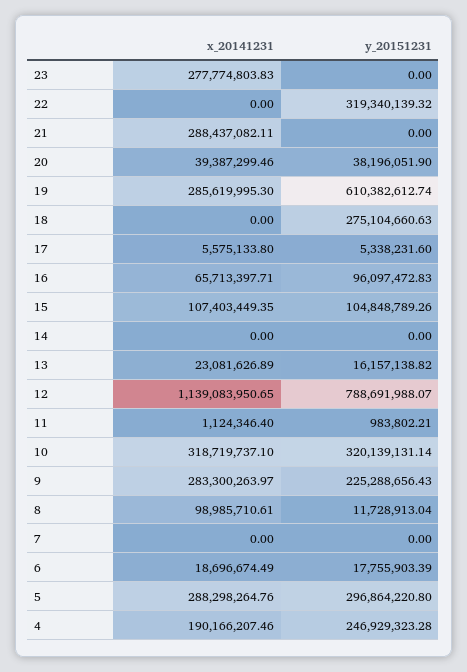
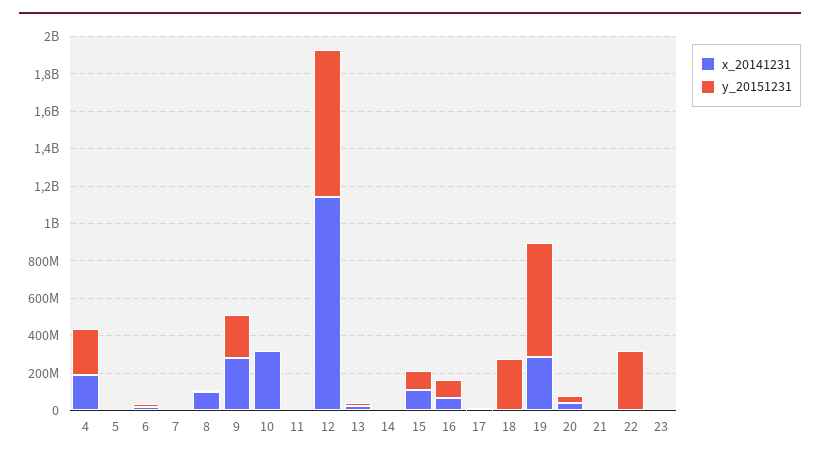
x_20141231, 23: 277774803.83 -> 0
x_20141231, 21: 288437082.11 -> 0
y_20151231, 10: 320139131.14 -> 0
x_20141231, 5: 288298264.76 -> 0
y_20151231, 5: 296864220.8 -> 0

